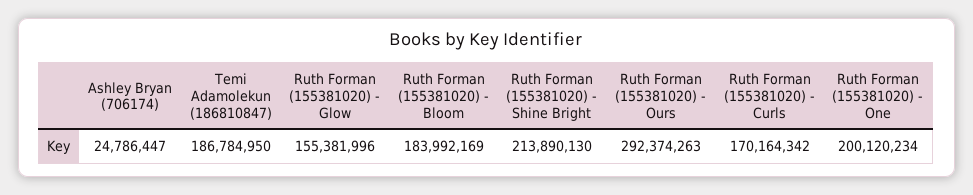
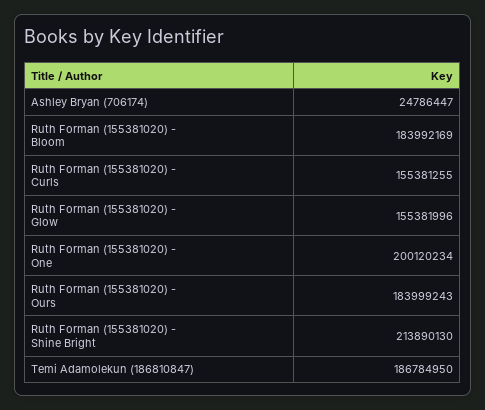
Ruth Forman (155381020) - Ours: 292374263 -> 183999243
Ruth Forman (155381020) - Curls: 170164342 -> 155381255

